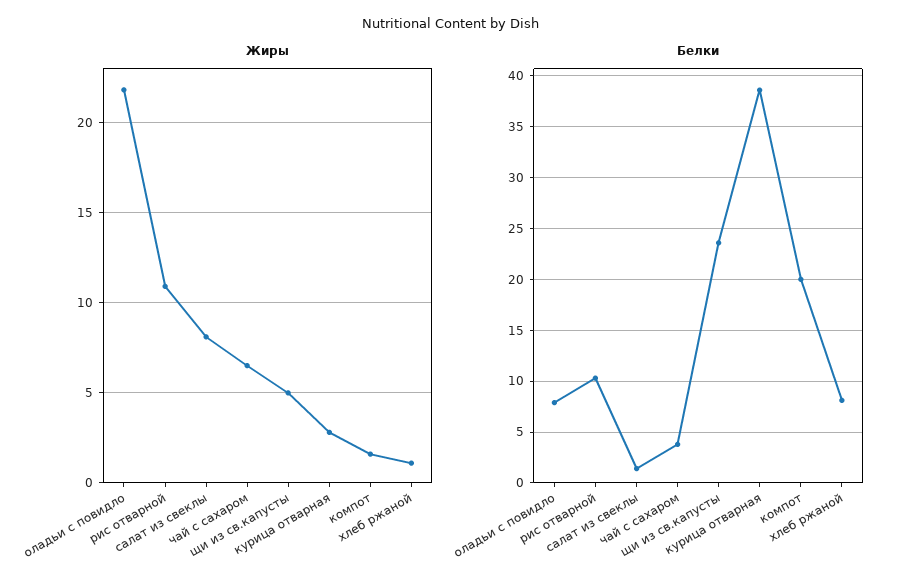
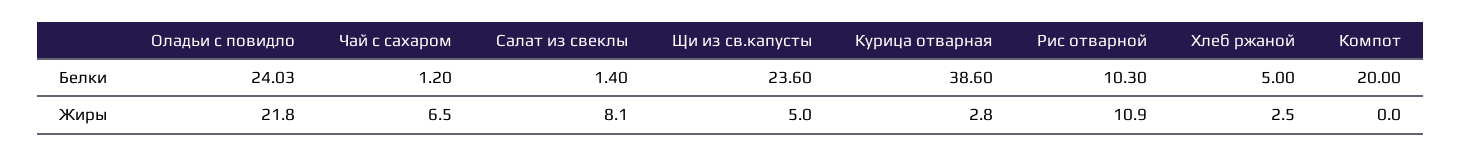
Жиры, компот: 1.5 -> 0
Жиры, хлеб ржаной: 1 -> 2.5
Белки, оладьи с повидло: 8 -> 24.03
Белки, чай с сахаром: 4 -> 1.2
Белки, хлеб ржаной: 8 -> 5

